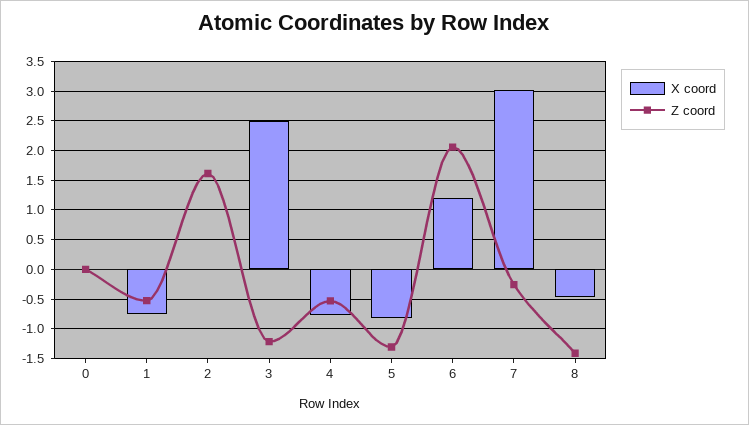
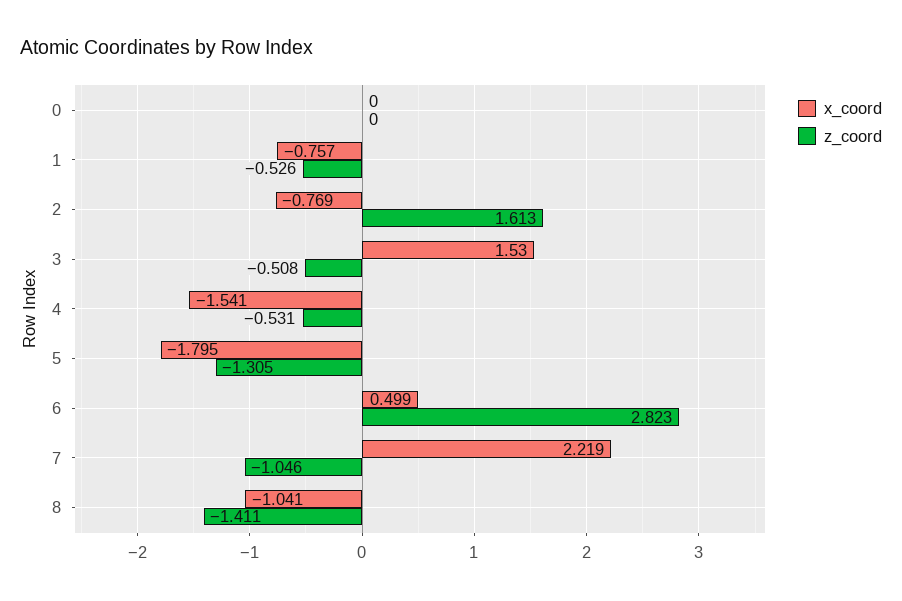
X coord, 2: 0 -> -0.769
X coord, 3: 2.5 -> 1.53
Z coord, 3: -1.25 -> -0.508
X coord, 4: -0.75 -> -1.541
X coord, 5: -0.75 -> -1.795
X coord, 6: 1.25 -> 0.499
Z coord, 6: 2 -> 2.823
X coord, 7: 3 -> 2.219
Z coord, 7: -0.25 -> -1.046
X coord, 8: -0.5 -> -1.041

